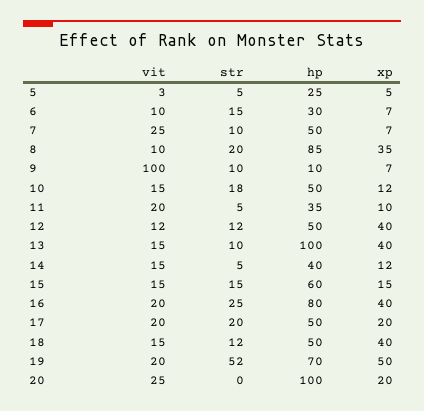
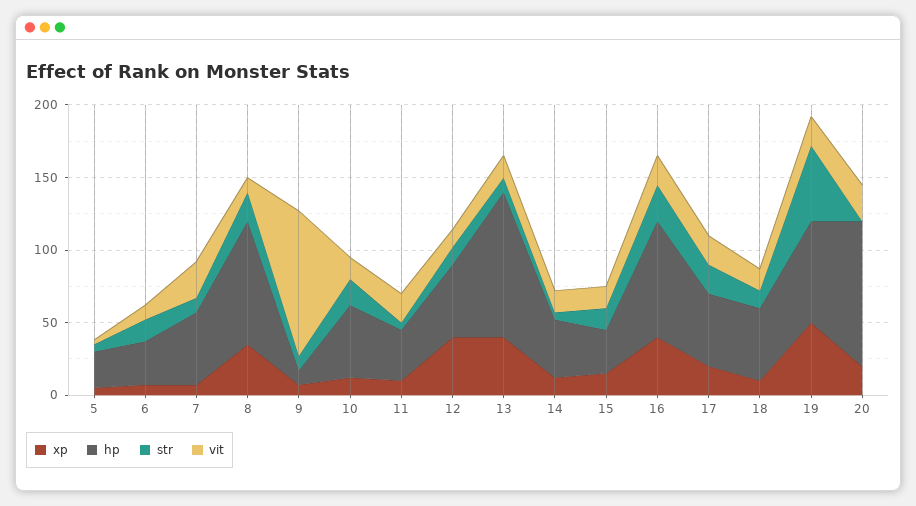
hp, 15: 60 -> 30
xp, 18: 40 -> 10

